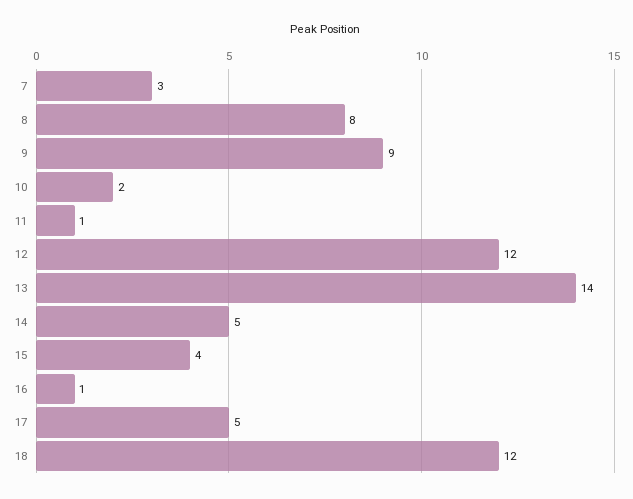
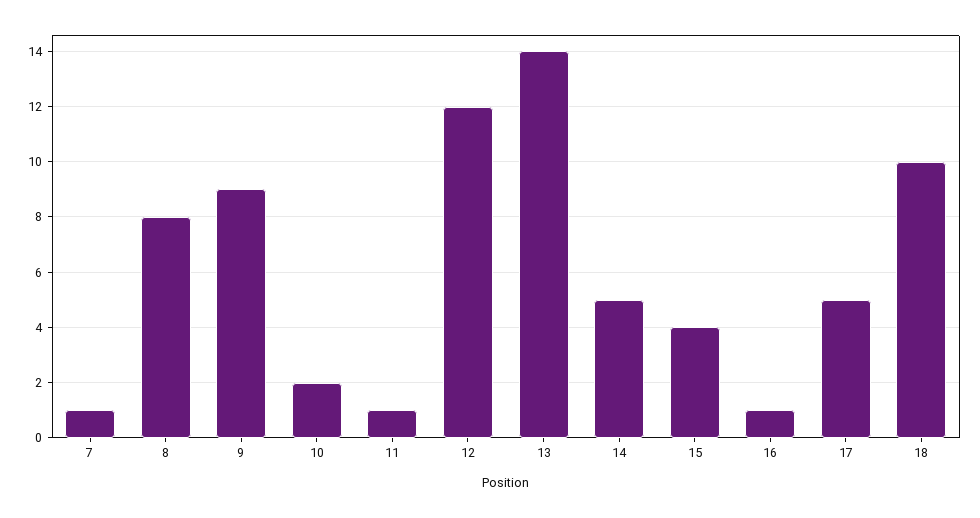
7: 3 -> 1
18: 12 -> 10

